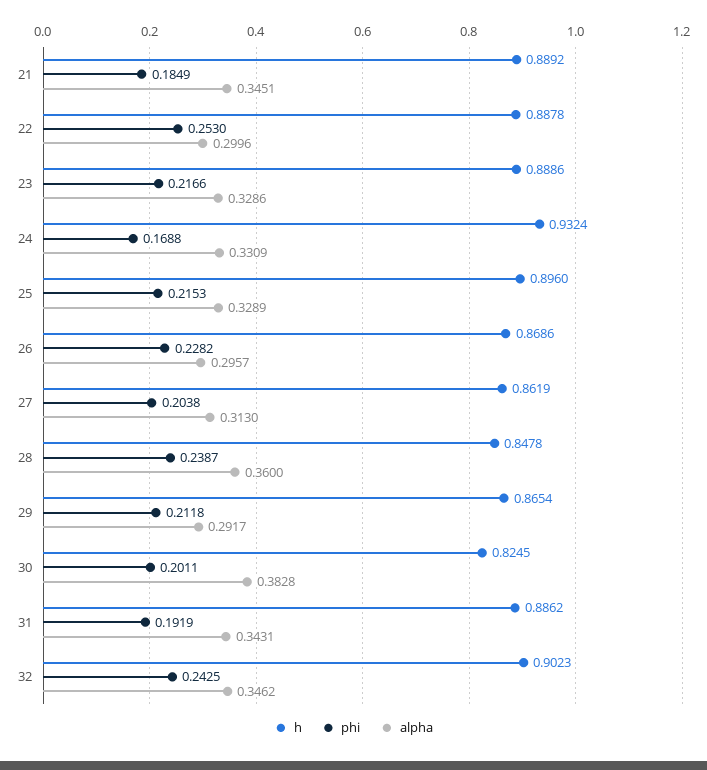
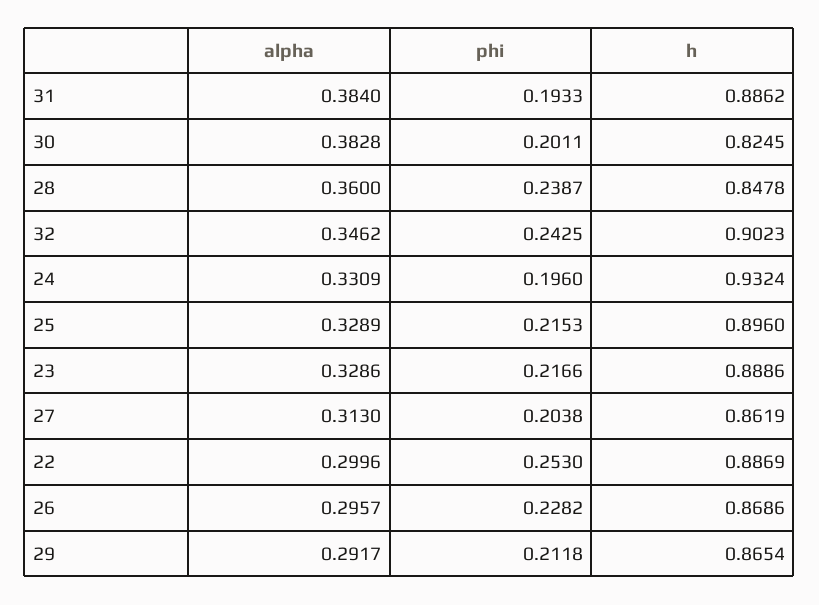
h, 21: 0.8892 -> none
phi, 21: 0.1849 -> none
alpha, 21: 0.3451 -> none
h, 22: 0.8878 -> 0.8869
phi, 24: 0.1688 -> 0.196
phi, 31: 0.1919 -> 0.1933
alpha, 31: 0.3431 -> 0.384

